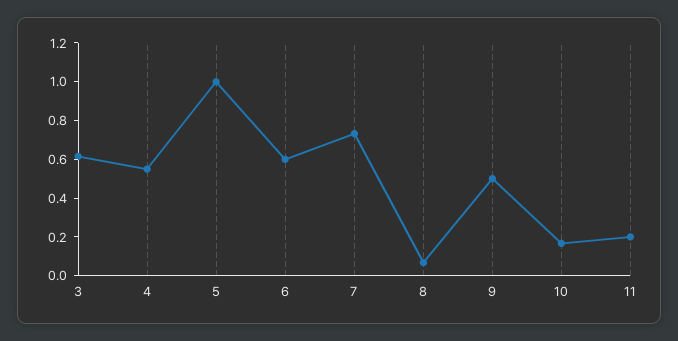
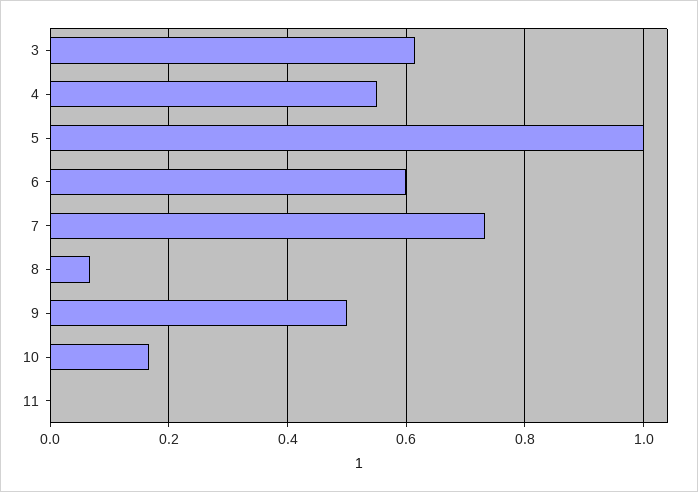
11: 0.2 -> 0

